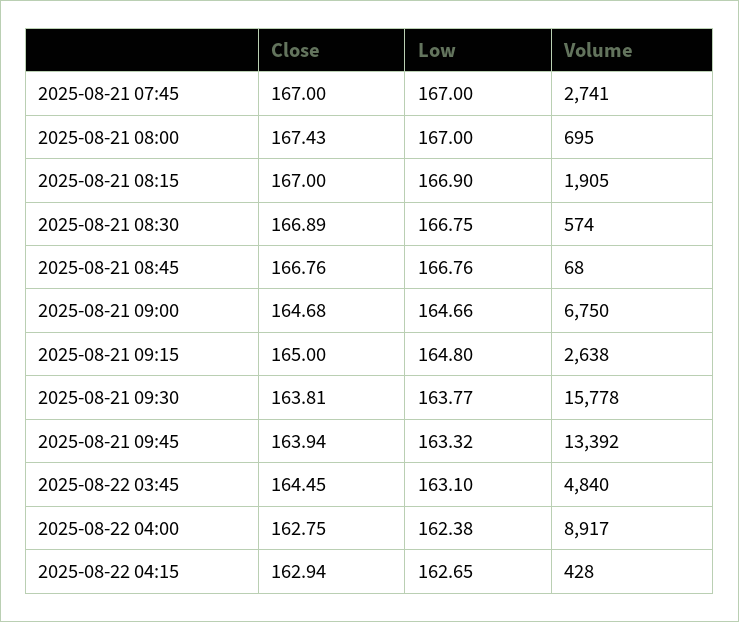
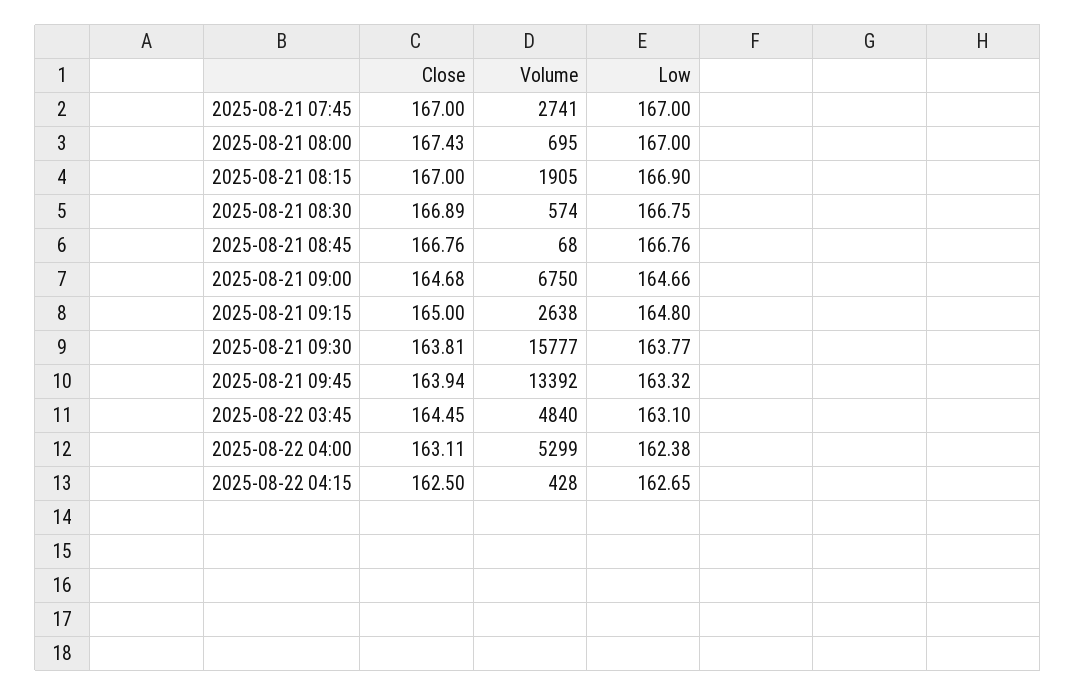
Volume, 2025-08-21 09:30: 15778 -> 15777
Close, 2025-08-22 04:00: 162.75 -> 163.11
Volume, 2025-08-22 04:00: 8917 -> 5299
Close, 2025-08-22 04:15: 162.94 -> 162.5

